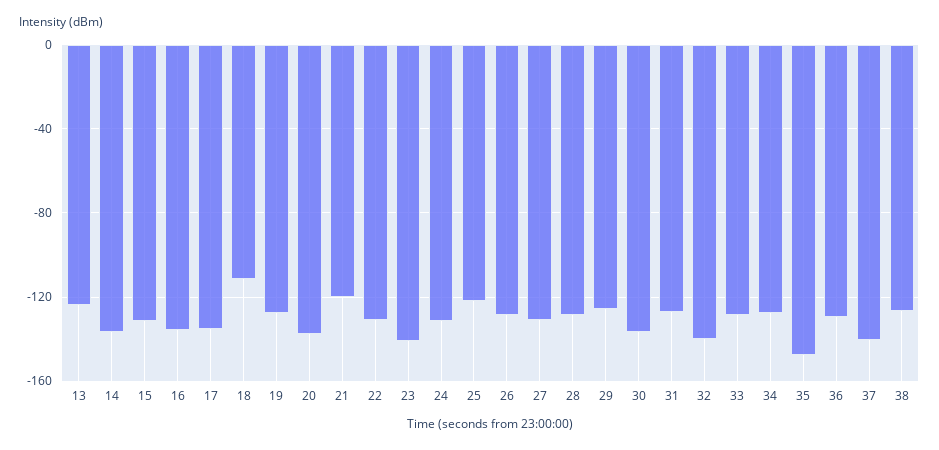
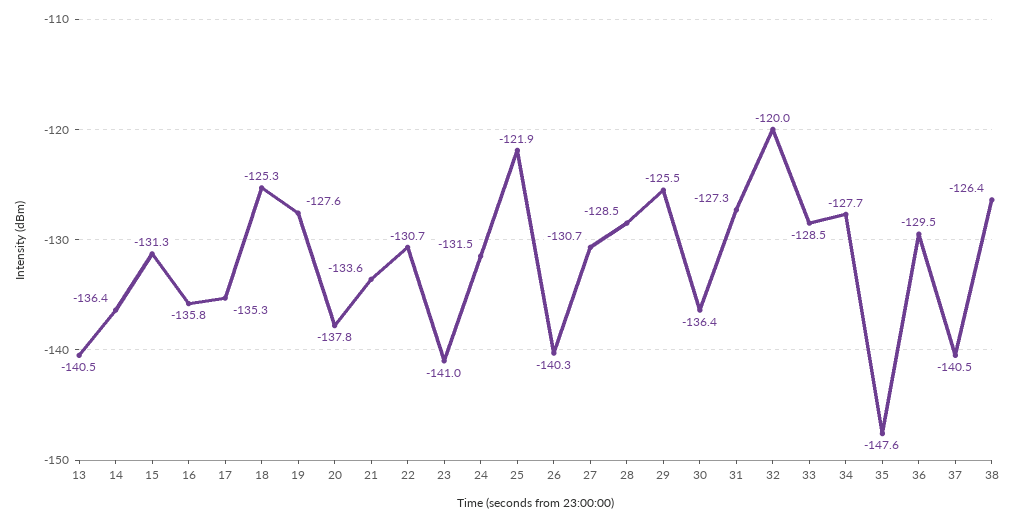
13: -125 -> -140.5
18: -110 -> -125.3
21: -120 -> -133.6
26: -130 -> -140.3
32: -140 -> -120

